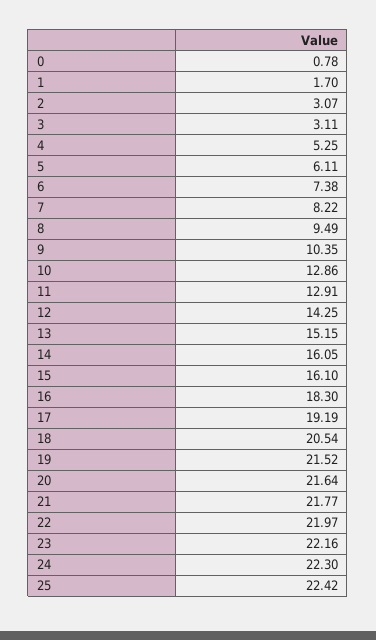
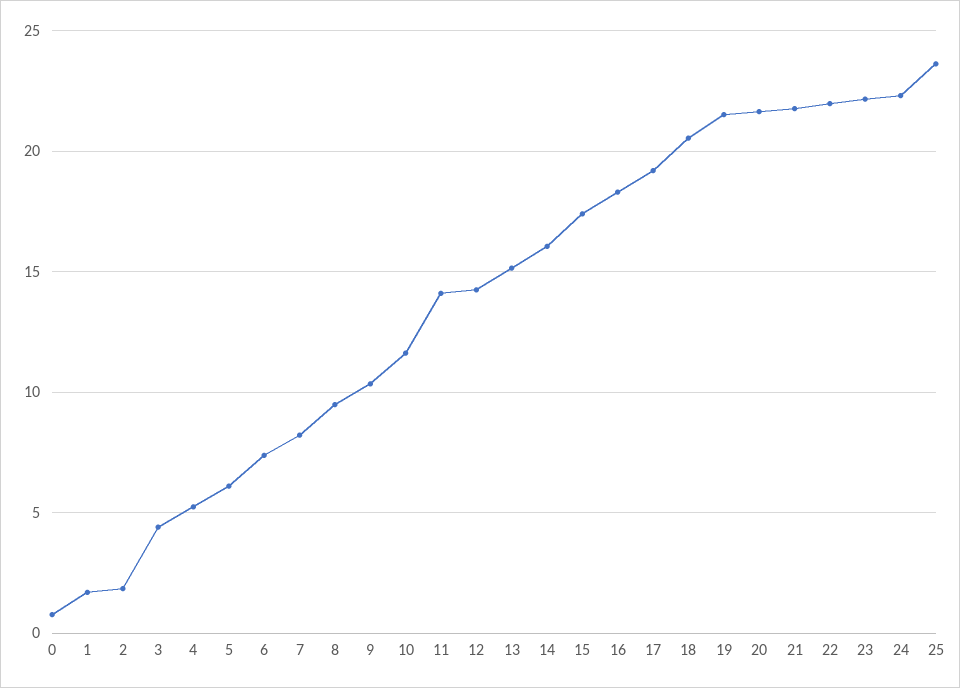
2: 3.07 -> 2
3: 3.11 -> 4.5
10: 12.86 -> 11.5
11: 12.91 -> 14
15: 16.1 -> 17.5
25: 22.42 -> 23.5

